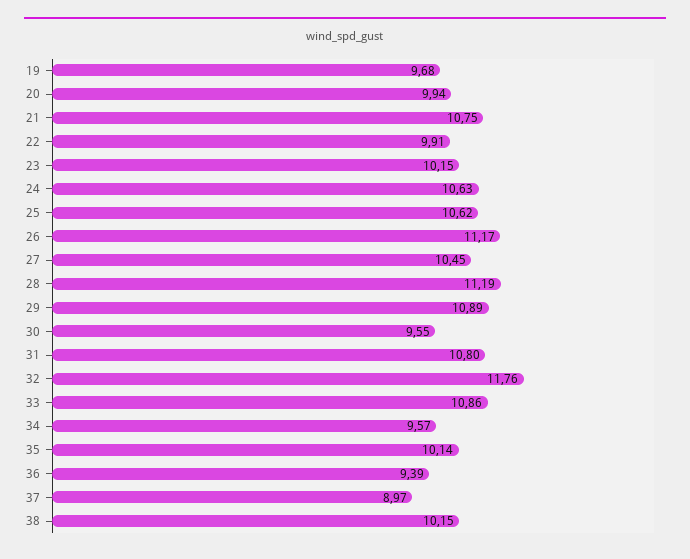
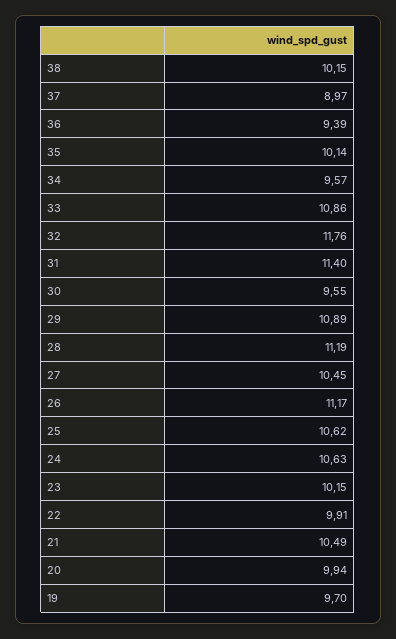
19: 9.68 -> 9.7
21: 10.75 -> 10.49
31: 10.8 -> 11.4

